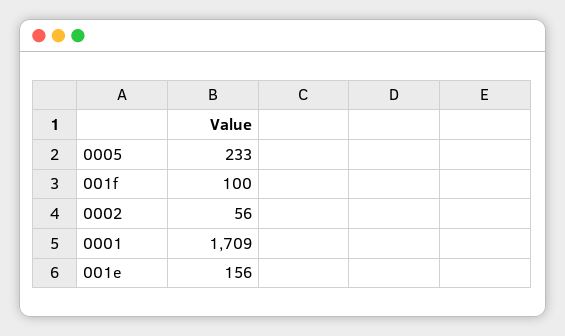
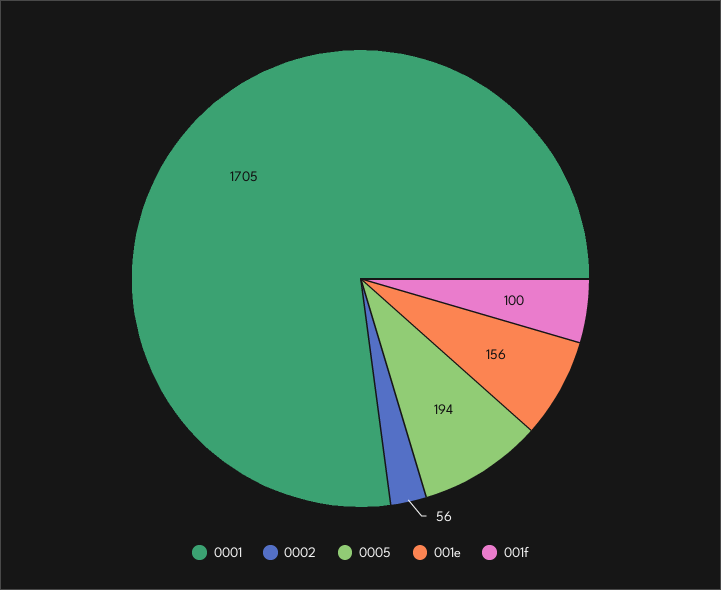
0005: 233 -> 194
0001: 1709 -> 1705

